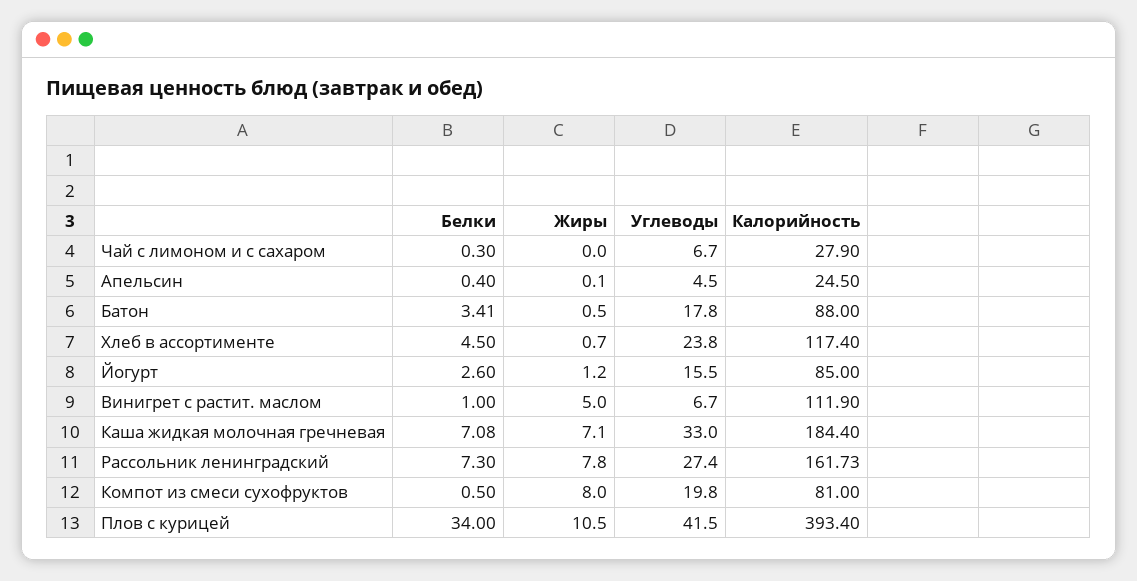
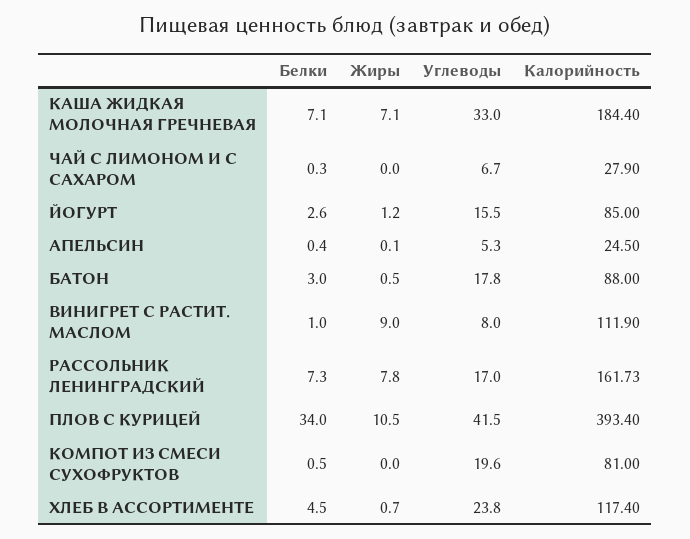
Углеводы, Апельсин: 4.5 -> 5.3
Белки, Батон: 3.41 -> 3
Жиры, Винигрет с растит. маслом: 5 -> 9
Углеводы, Винигрет с растит. маслом: 6.7 -> 8
Белки, Каша жидкая молочная гречневая: 7.08 -> 7.1
Углеводы, Рассольник ленинградский: 27.4 -> 17
Жиры, Компот из смеси сухофруктов: 8 -> 0
Углеводы, Компот из смеси сухофруктов: 19.8 -> 19.6

